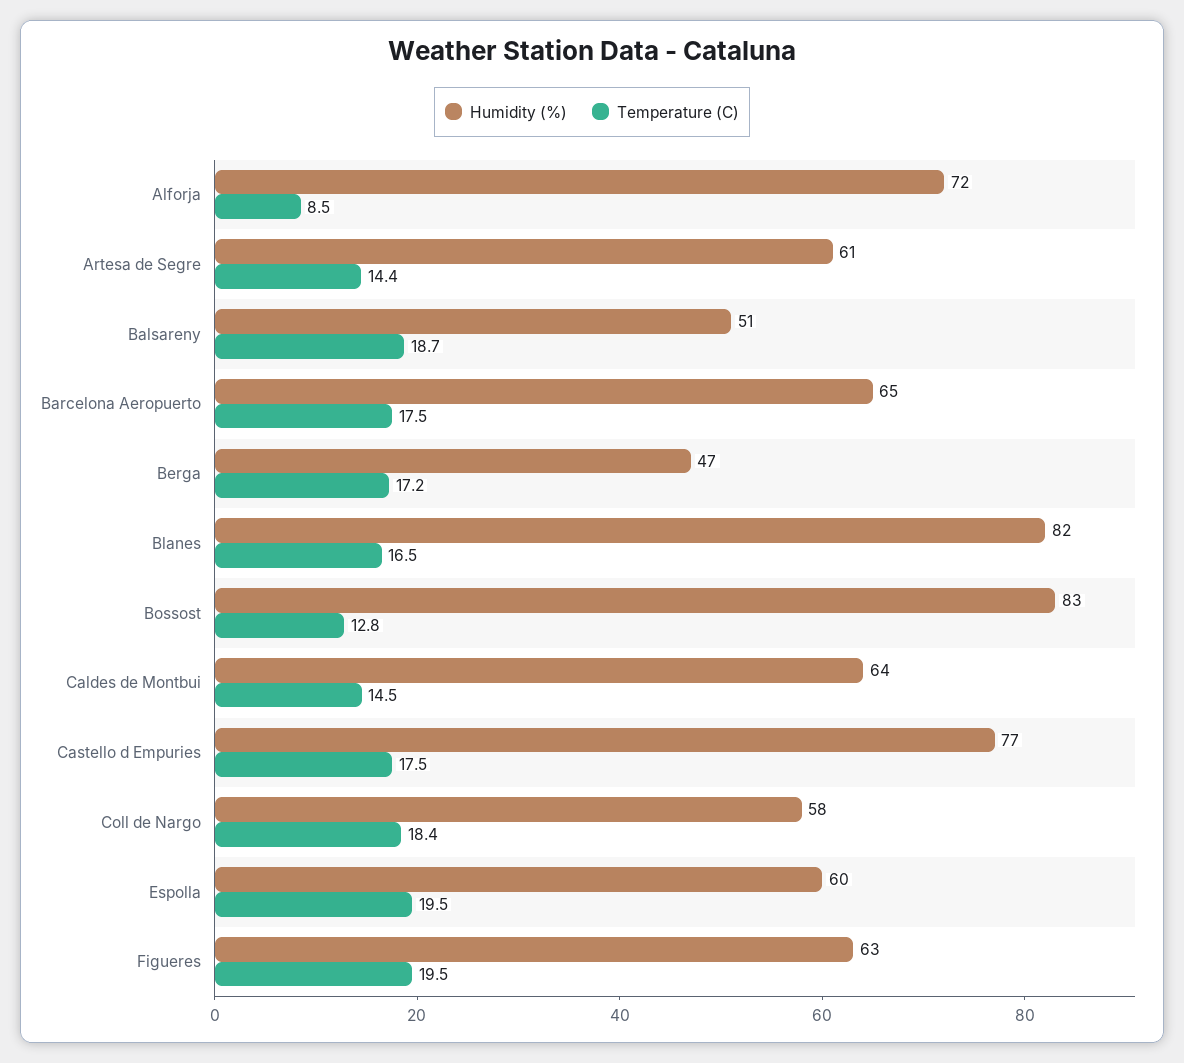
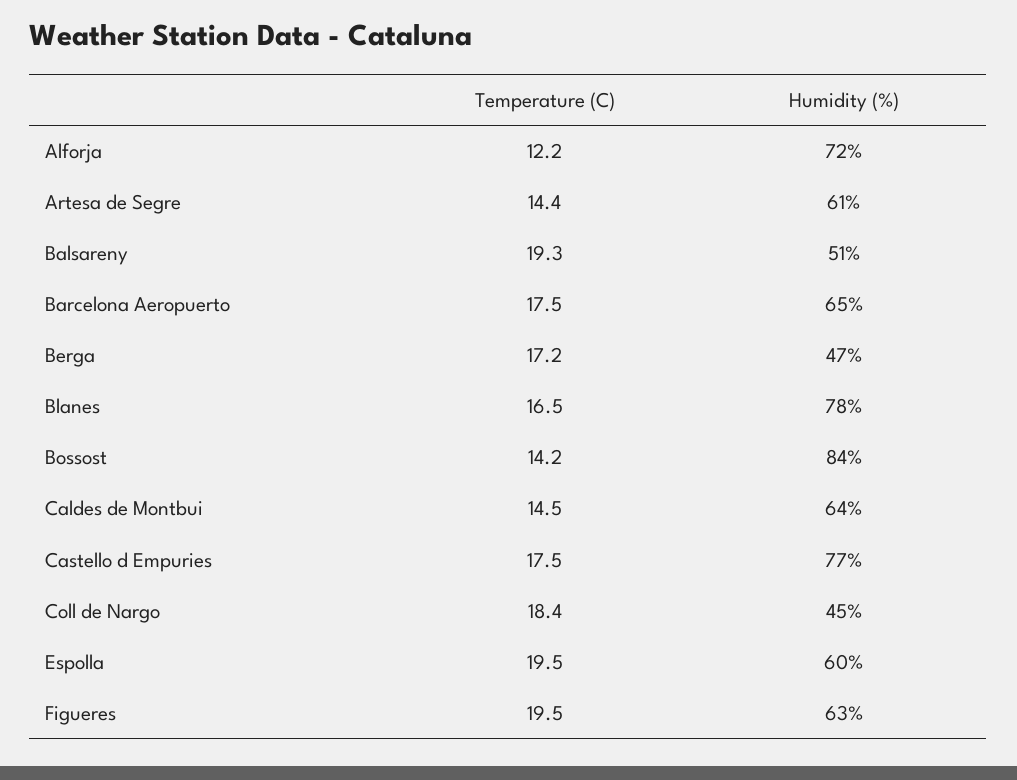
Temperature (C), Alforja: 8.5 -> 12.2
Temperature (C), Balsareny: 18.7 -> 19.3
Humidity (%), Blanes: 82 -> 78
Humidity (%), Bossost: 83 -> 84
Temperature (C), Bossost: 12.8 -> 14.2
Humidity (%), Coll de Nargo: 58 -> 45

